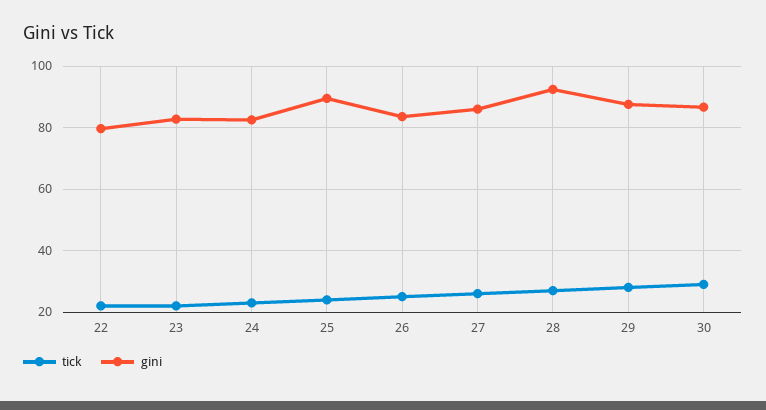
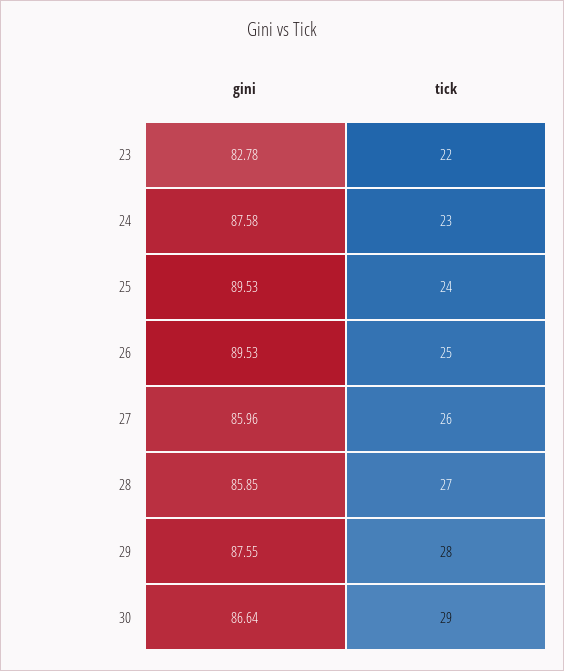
tick, 22: 22 -> none
gini, 22: 80 -> none
gini, 24: 82 -> 87.58
gini, 26: 84 -> 89.53
gini, 28: 92 -> 85.85

